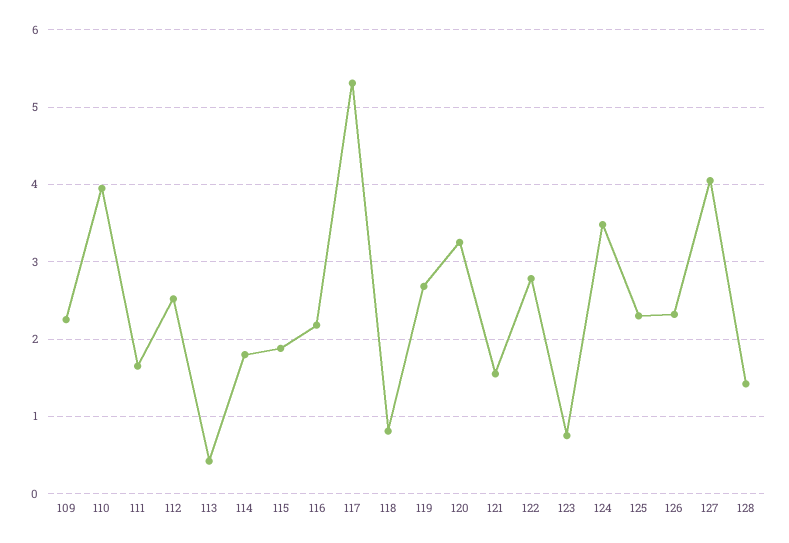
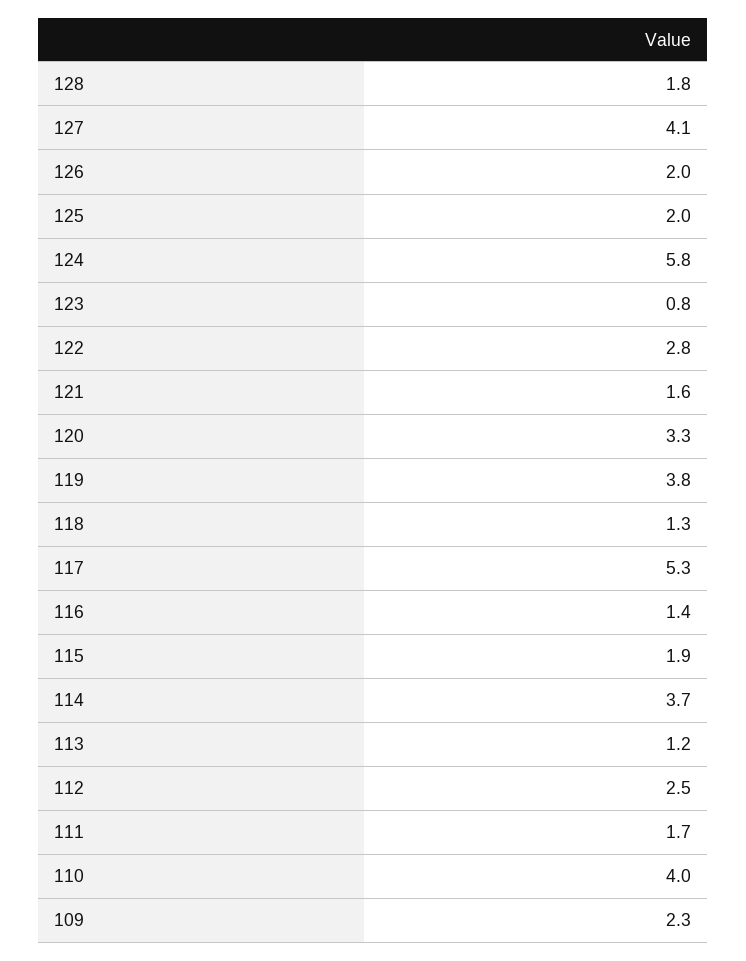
113: 0.4 -> 1.2
114: 1.8 -> 3.7
116: 2.2 -> 1.4
118: 0.8 -> 1.3
119: 2.7 -> 3.8
124: 3.5 -> 5.8
125: 2.3 -> 2
126: 2.3 -> 2
128: 1.4 -> 1.8

